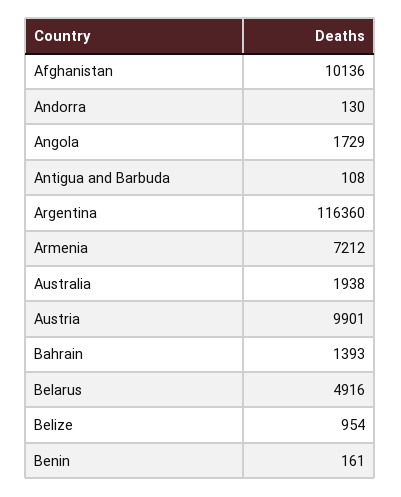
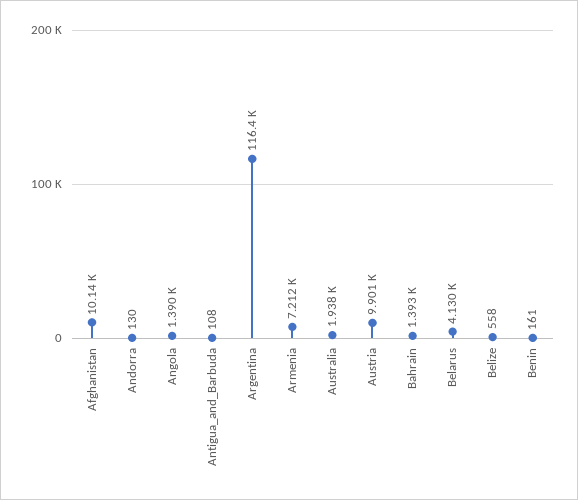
Angola: 1729 -> 1390
Belarus: 4916 -> 4130
Belize: 954 -> 558

